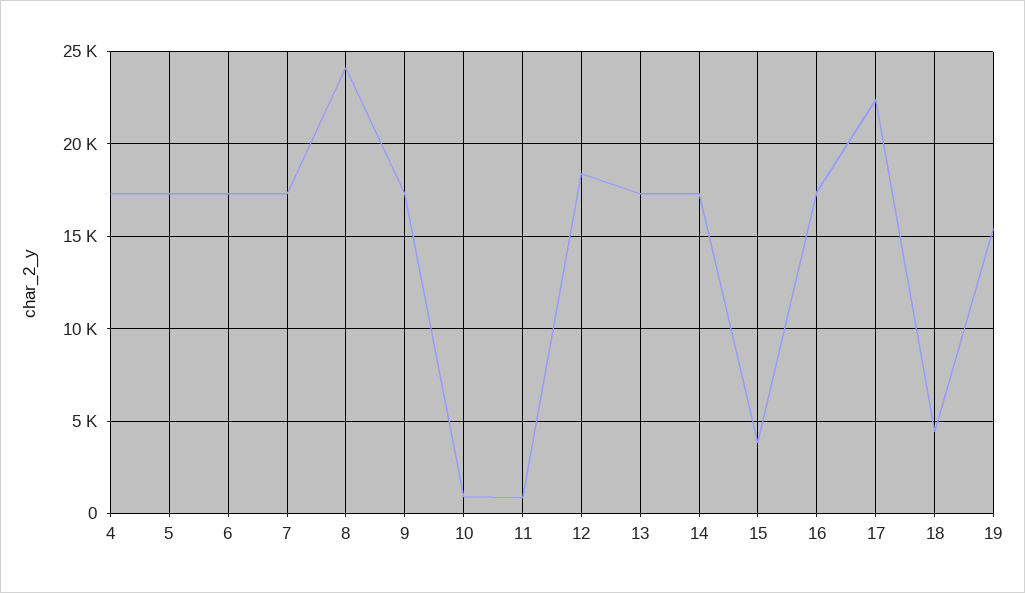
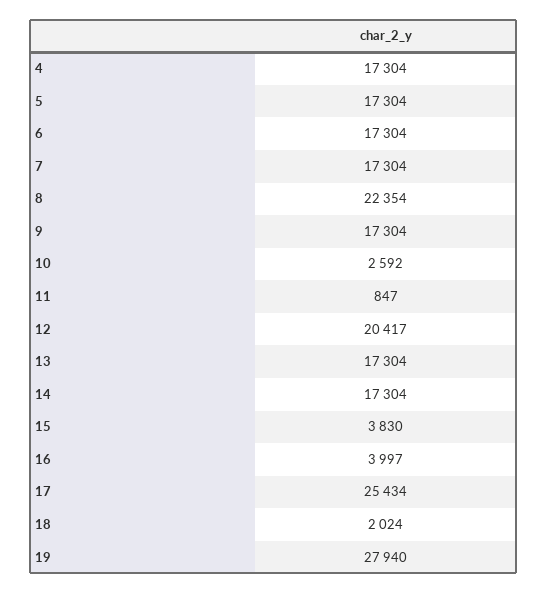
8: 24000 -> 22354
10: 1000 -> 2592
12: 18500 -> 20417
16: 17500 -> 3997
17: 22500 -> 25434
18: 4500 -> 2024
19: 15500 -> 27940

